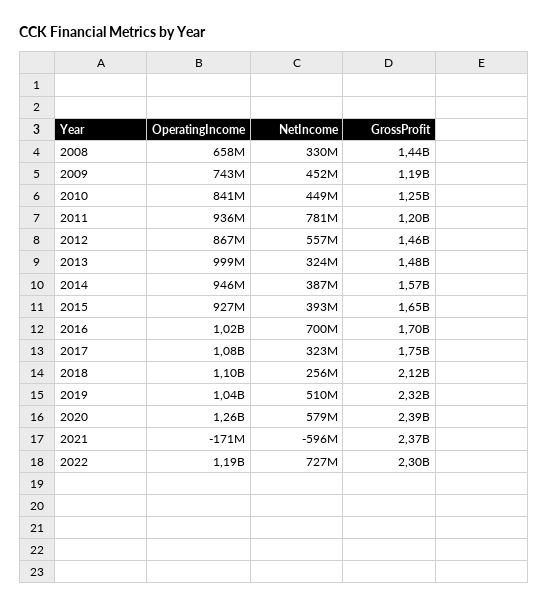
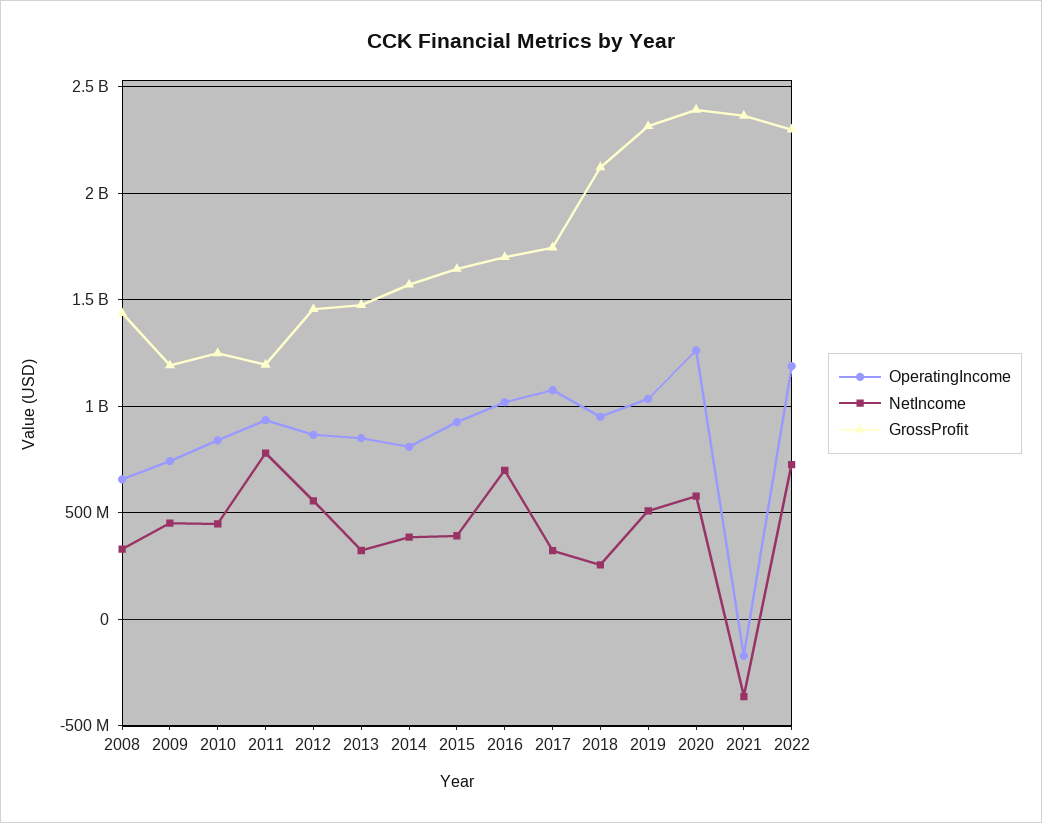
OperatingIncome, 2013: 999000000 -> 850000000
OperatingIncome, 2014: 946000000 -> 800000000
OperatingIncome, 2018: 1100000000 -> 950000000
NetIncome, 2021: -596000000 -> -350000000

